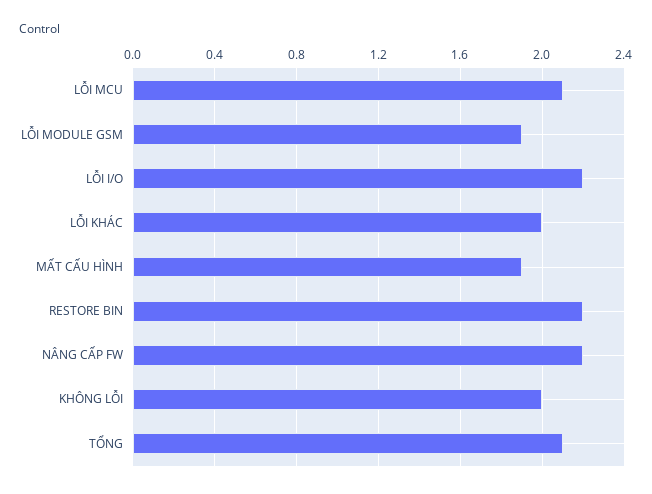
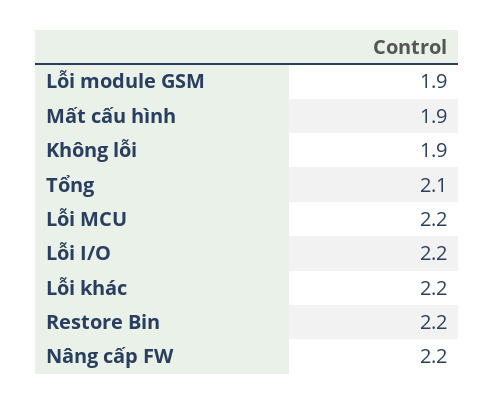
LỖI MCU: 2.1 -> 2.2
LỖI KHÁC: 2 -> 2.2
KHÔNG LỖI: 2 -> 1.9

